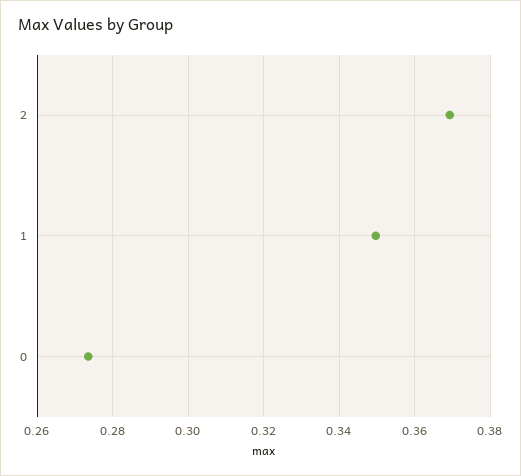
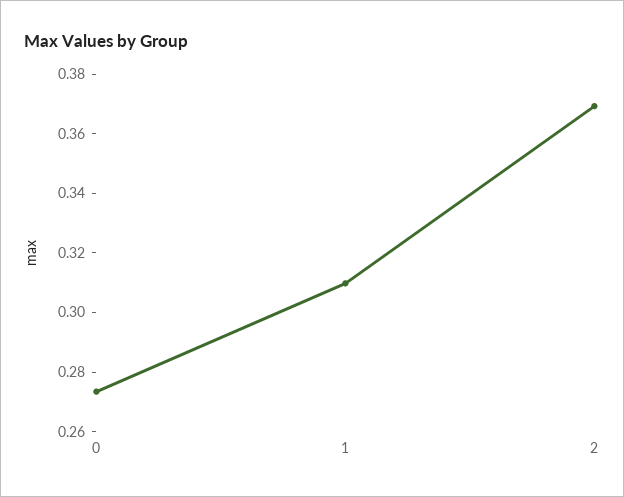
1: 0.35 -> 0.31

